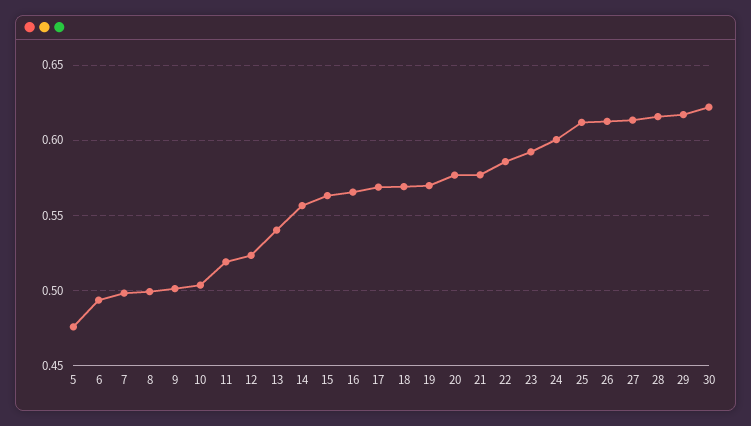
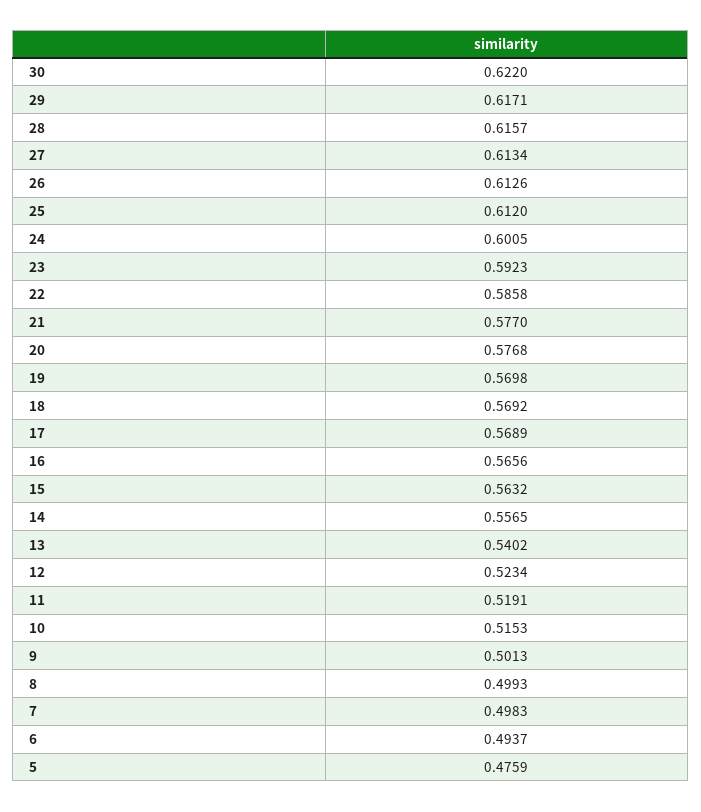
10: 0.505 -> 0.5153

